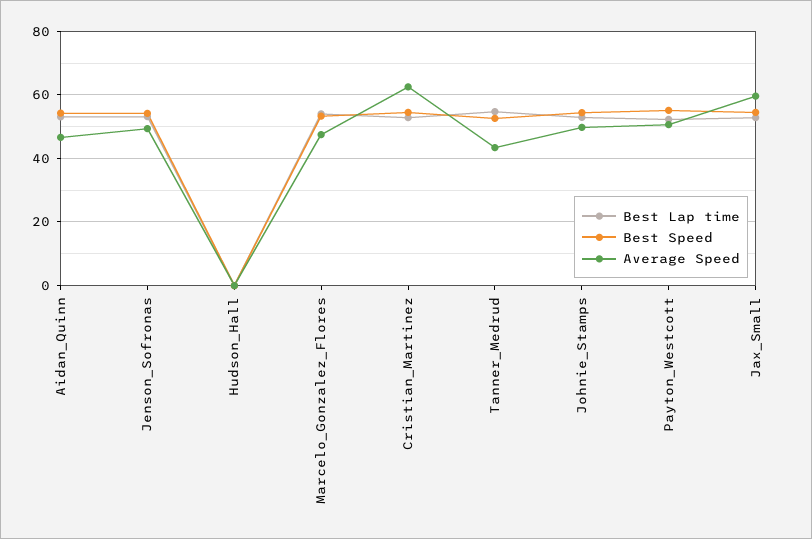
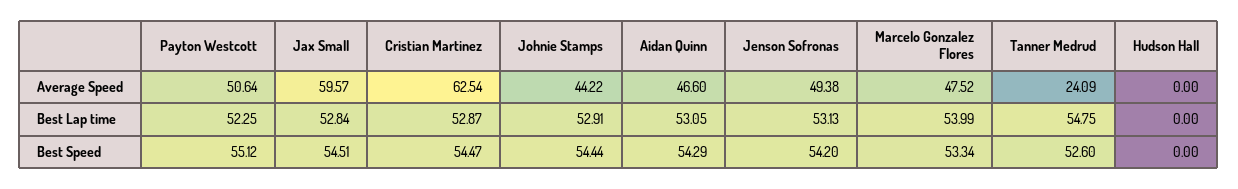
Average Speed, Tanner_Medrud: 44 -> 24.09
Average Speed, Johnie_Stamps: 50 -> 44.22

